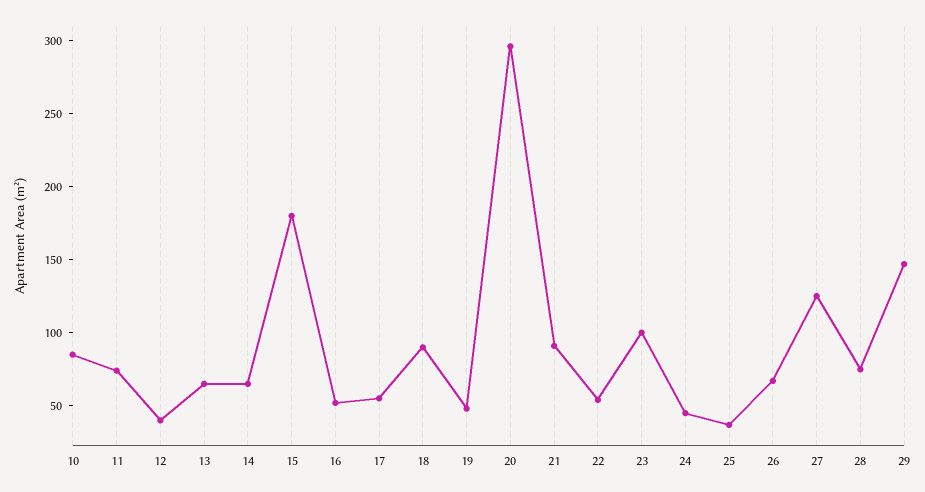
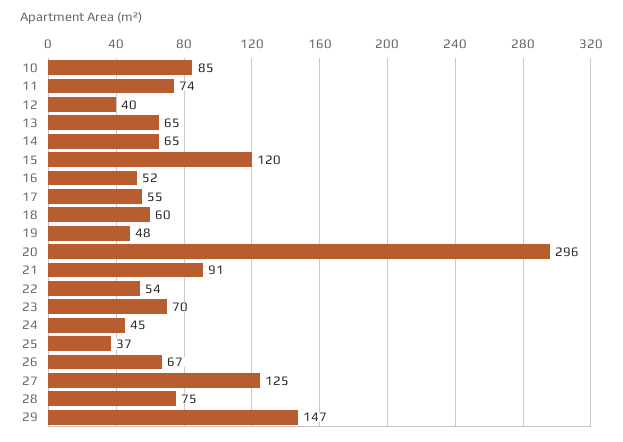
15: 180 -> 120
18: 90 -> 60
23: 100 -> 70

